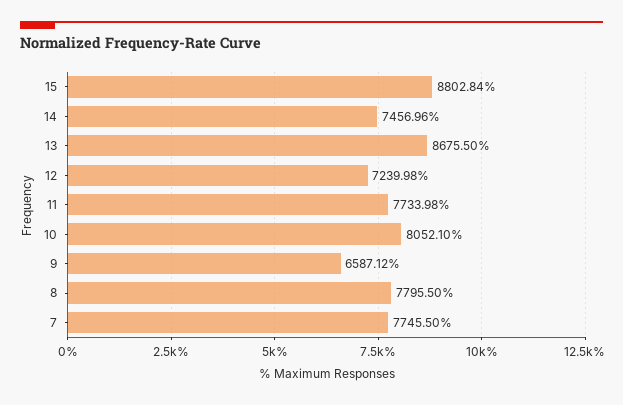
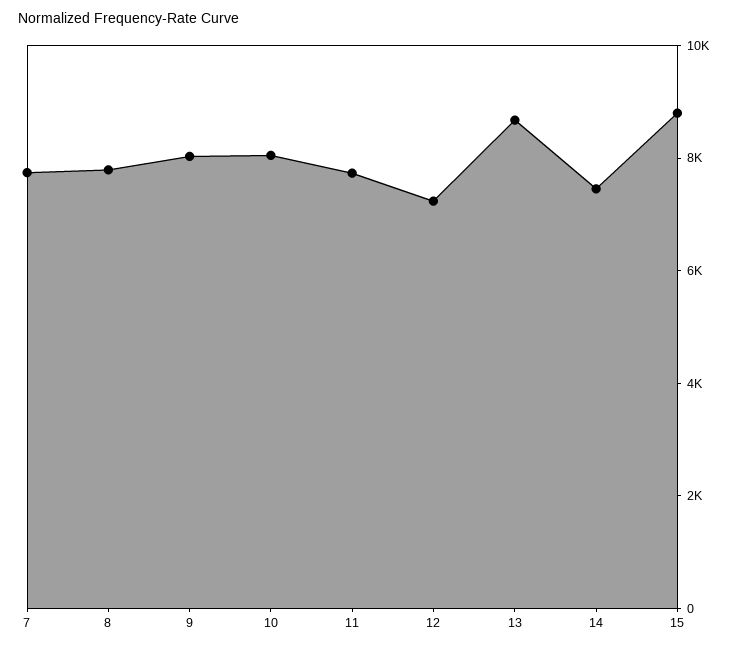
9: 6587.12 -> 8000

